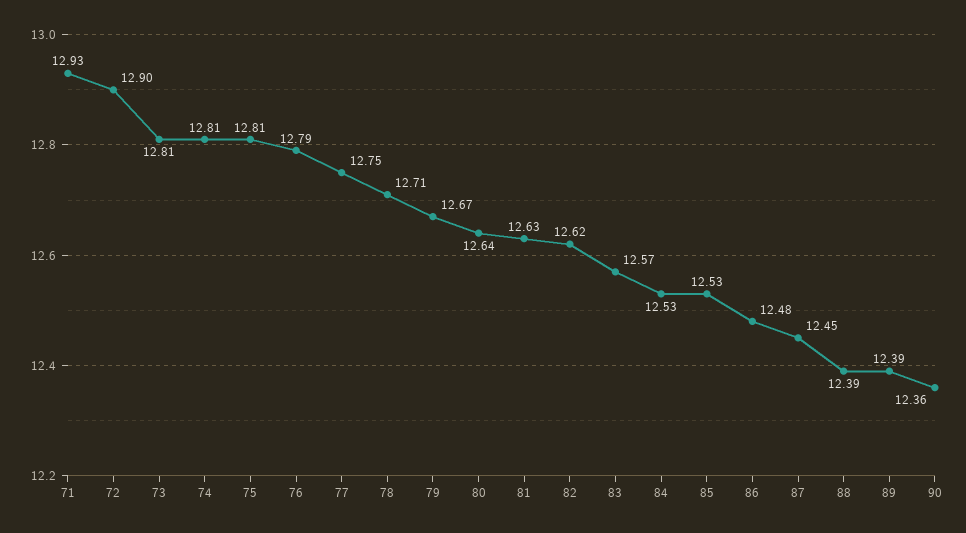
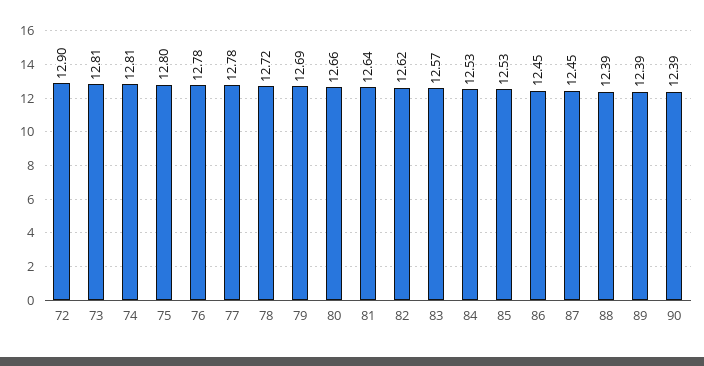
71: 12.93 -> none
75: 12.81 -> 12.8
76: 12.79 -> 12.78
77: 12.75 -> 12.78
78: 12.71 -> 12.72
79: 12.67 -> 12.69
80: 12.64 -> 12.66
81: 12.63 -> 12.64
86: 12.48 -> 12.45
90: 12.36 -> 12.39

